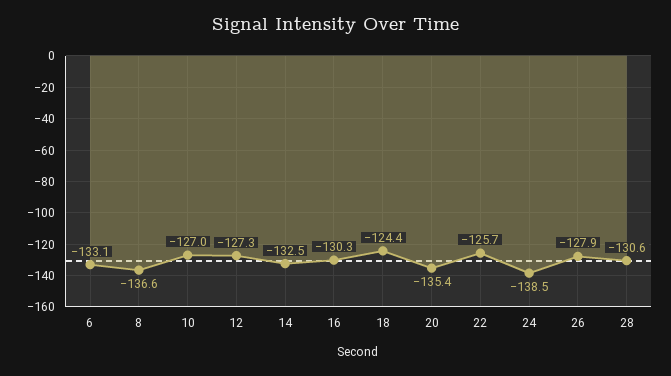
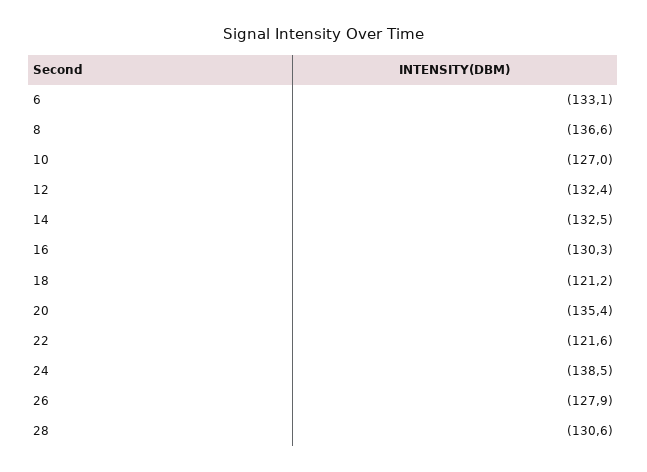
12: -127.3 -> -132.4
18: -124.4 -> -121.2
22: -125.7 -> -121.6

